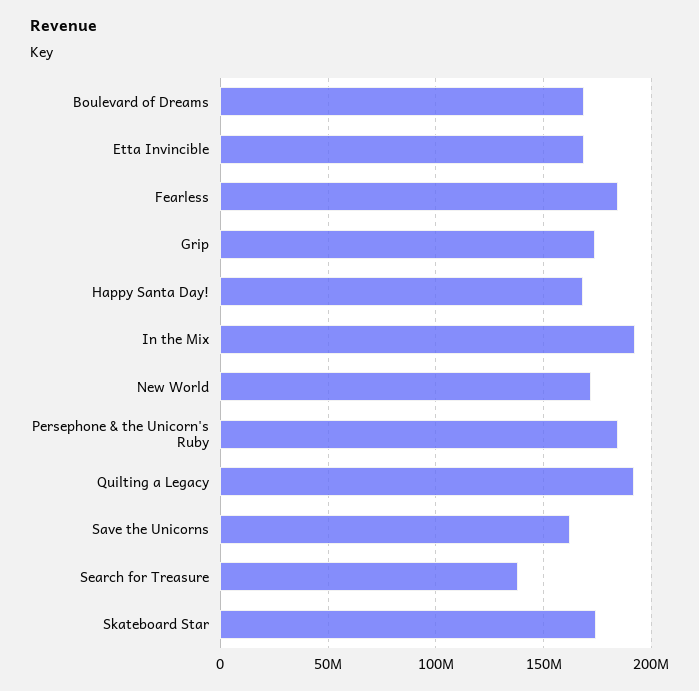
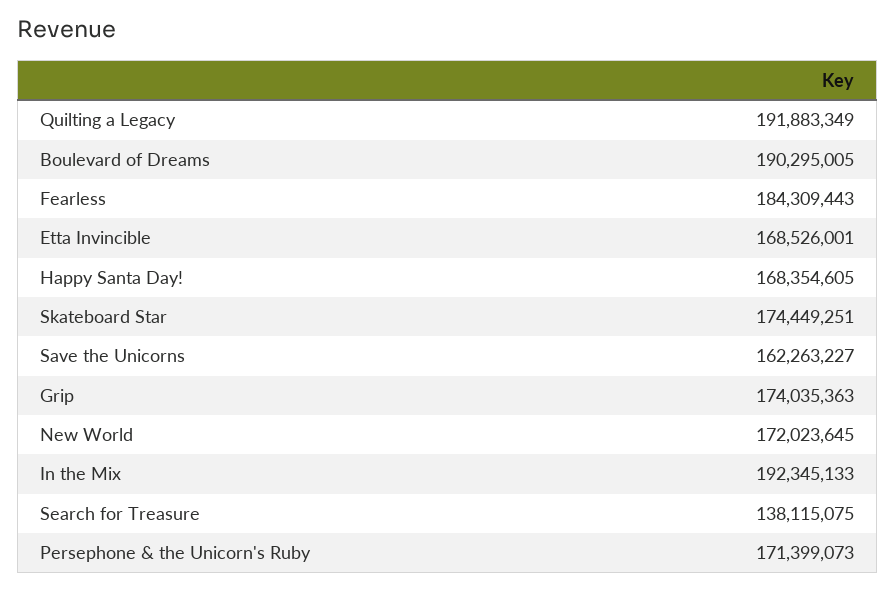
Boulevard of Dreams: 170000000 -> 190295005
Persephone & the Unicorn's Ruby: 185000000 -> 171399073

